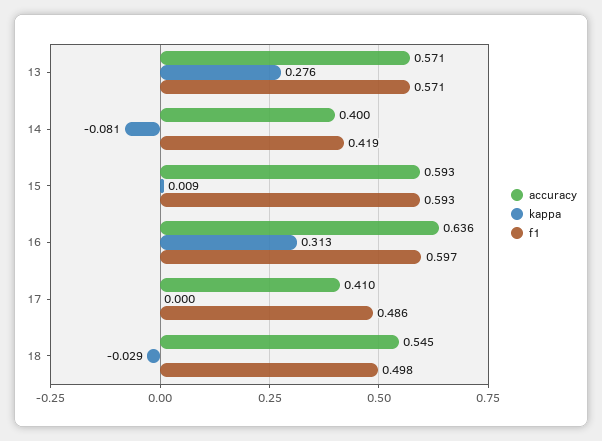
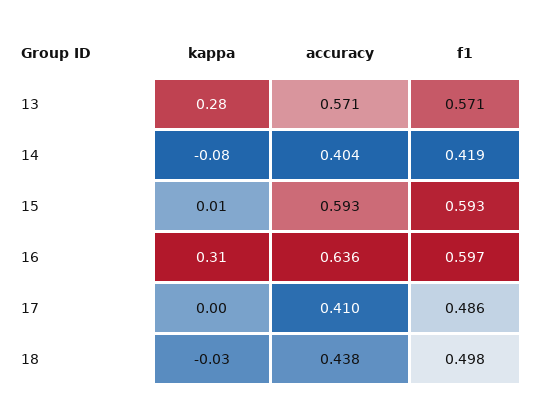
accuracy, 14: 0.4 -> 0.404
accuracy, 18: 0.545 -> 0.438

